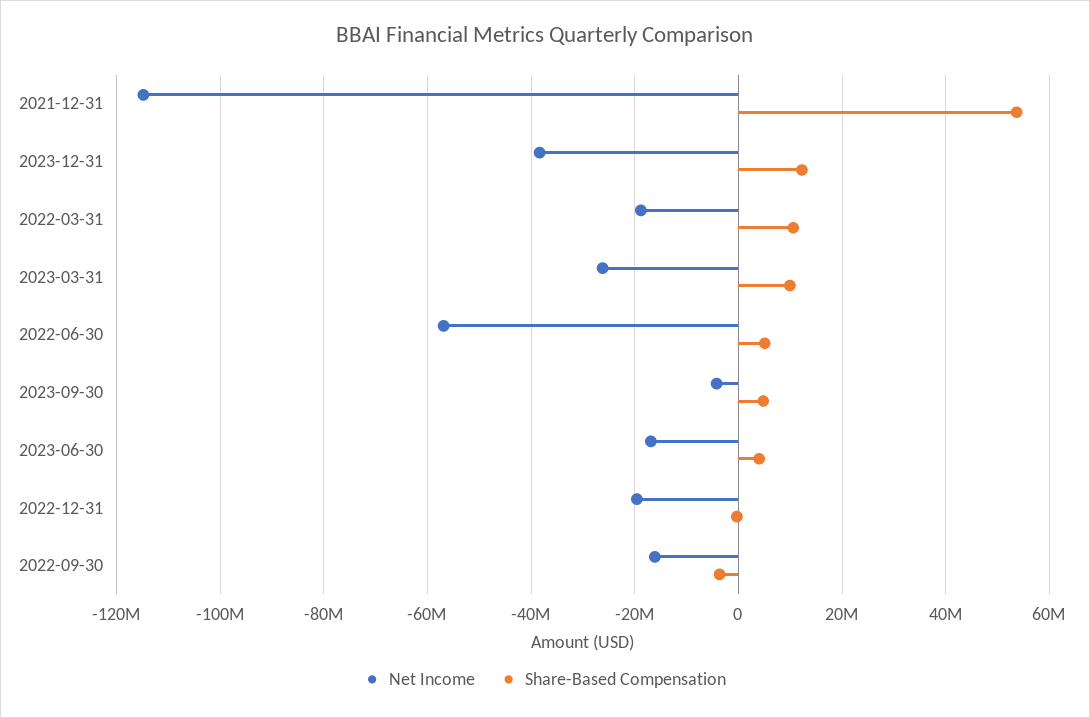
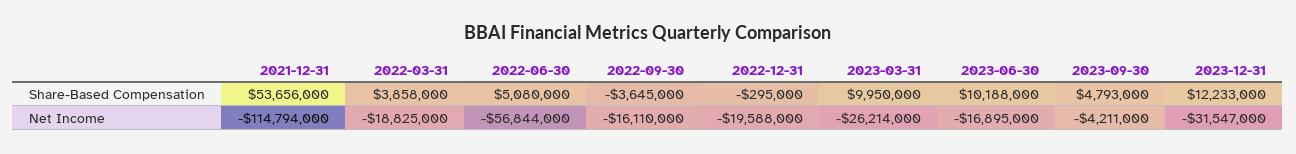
Net Income, 2023-12-31: -38000000 -> -31547000
Share-Based Compensation, 2022-03-31: 10000000 -> 3858000
Share-Based Compensation, 2023-06-30: 4000000 -> 10188000

